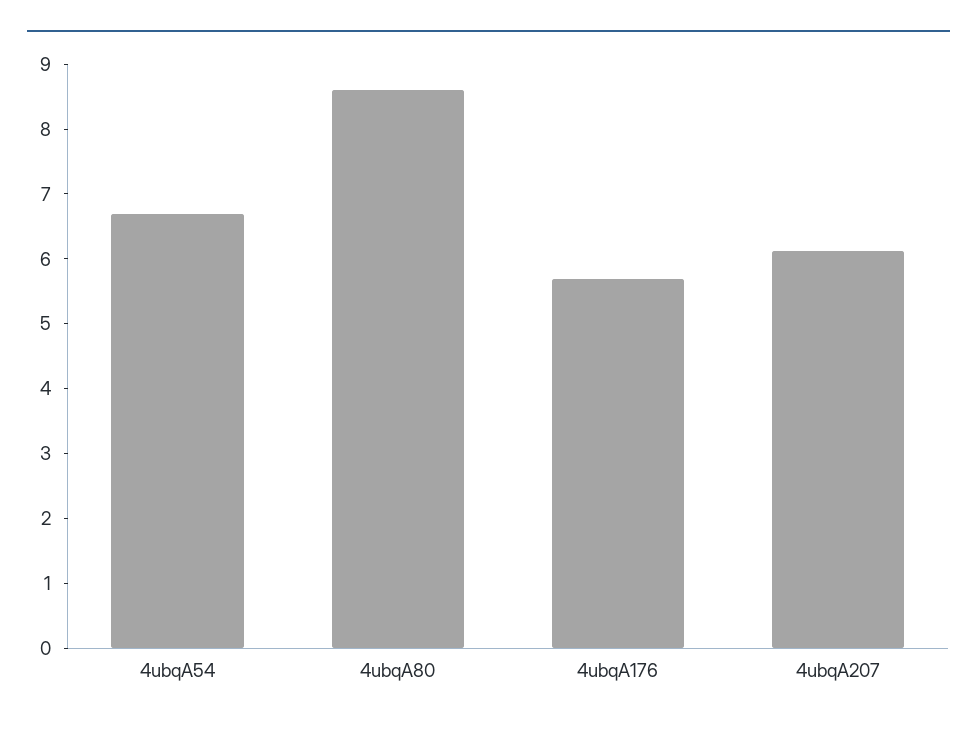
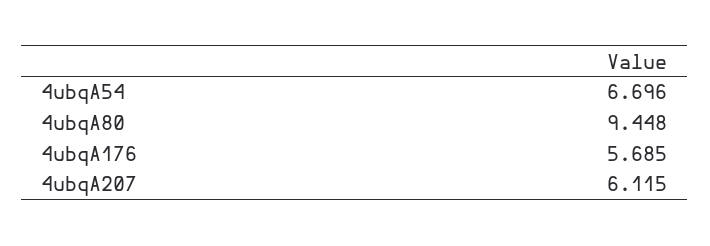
4ubqA80: 8.6 -> 9.448

